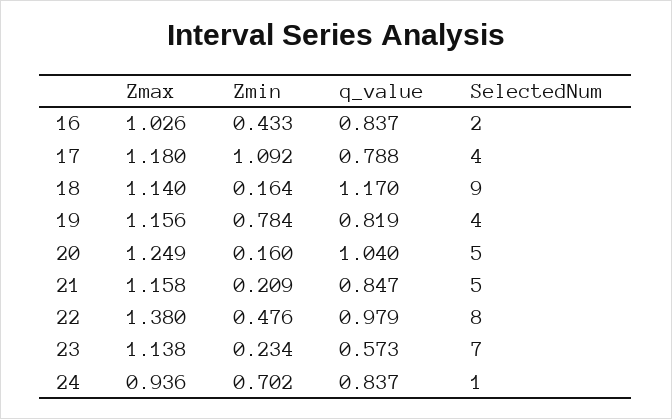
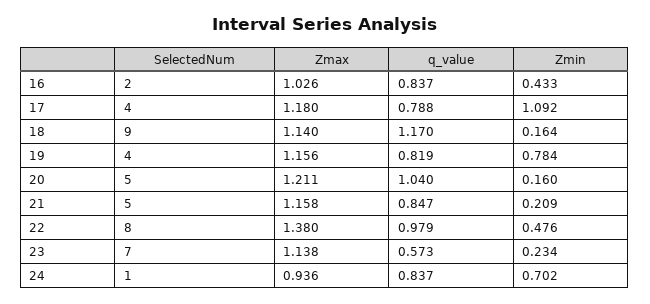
Zmax, 20: 1.249 -> 1.211

